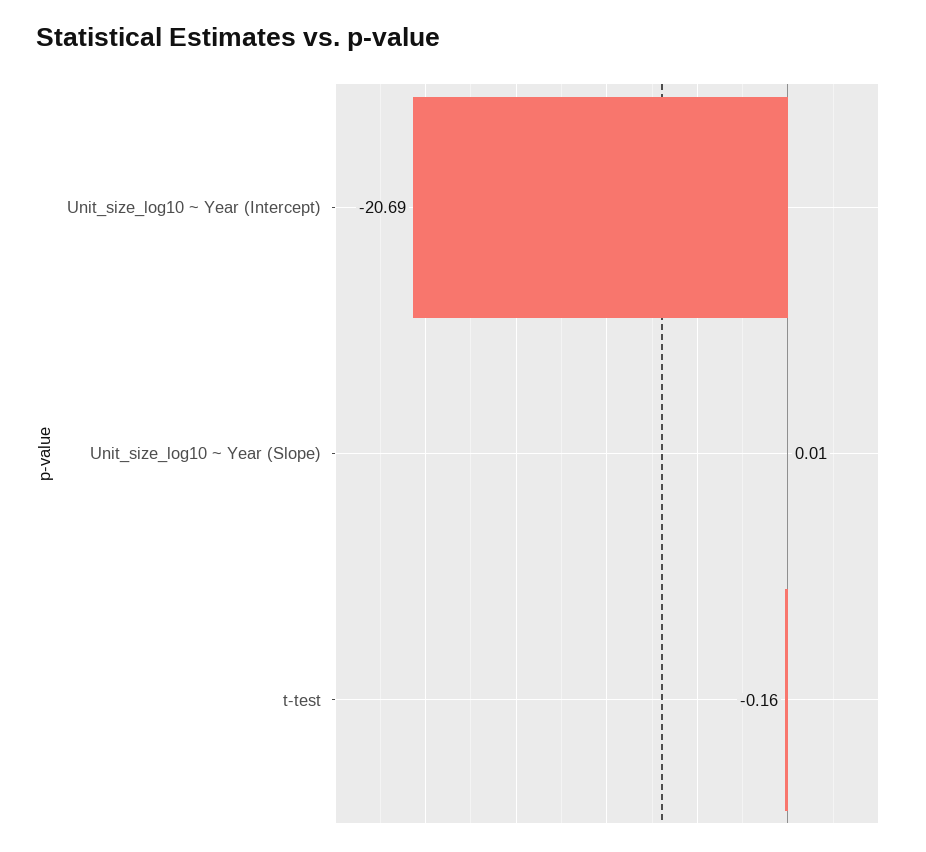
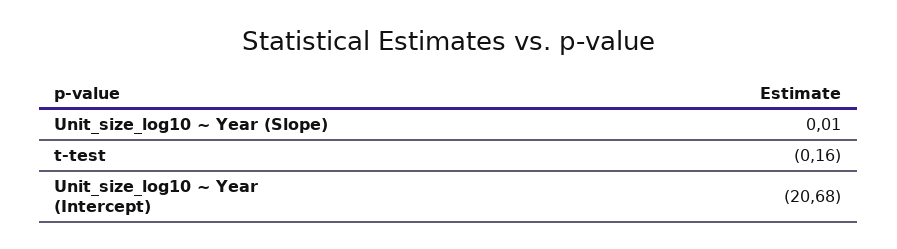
Unit_size_log10 ~ Year (Intercept): -20.69 -> -20.68

